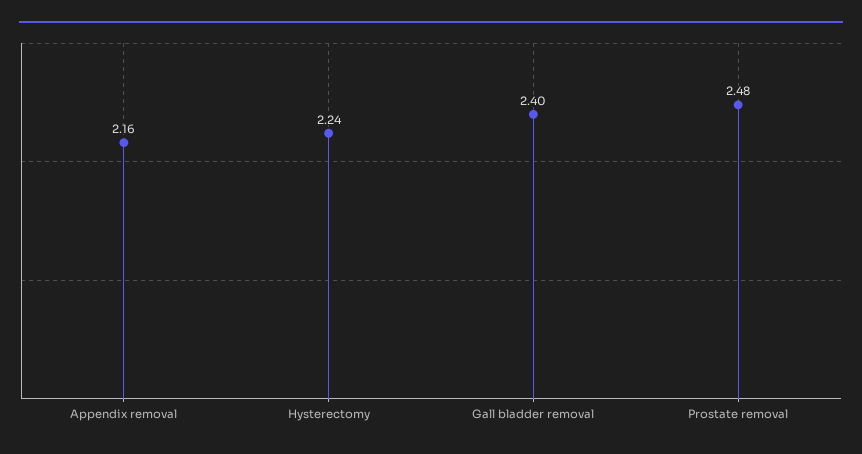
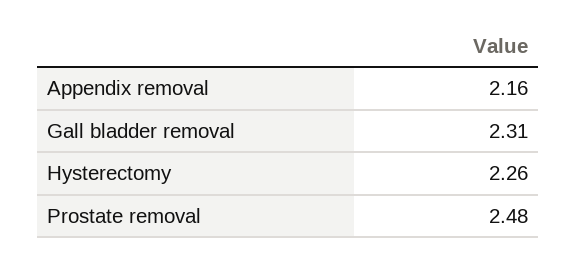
Hysterectomy: 2.24 -> 2.26
Gall bladder removal: 2.4 -> 2.31

